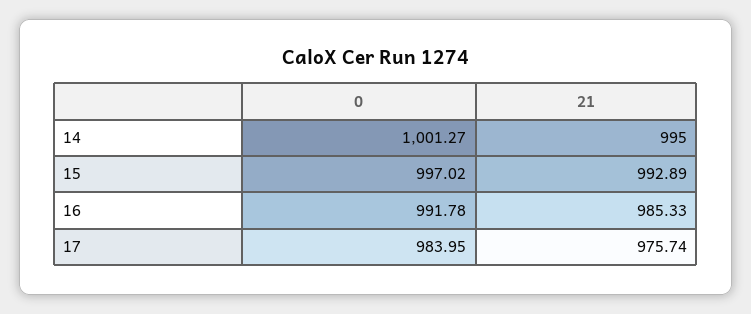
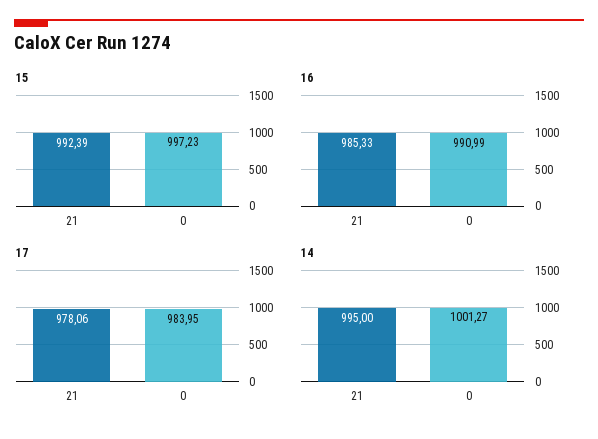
15, 0: 997.02 -> 997.23
15, 21: 992.89 -> 992.39
16, 0: 991.78 -> 990.99
17, 21: 975.74 -> 978.06

